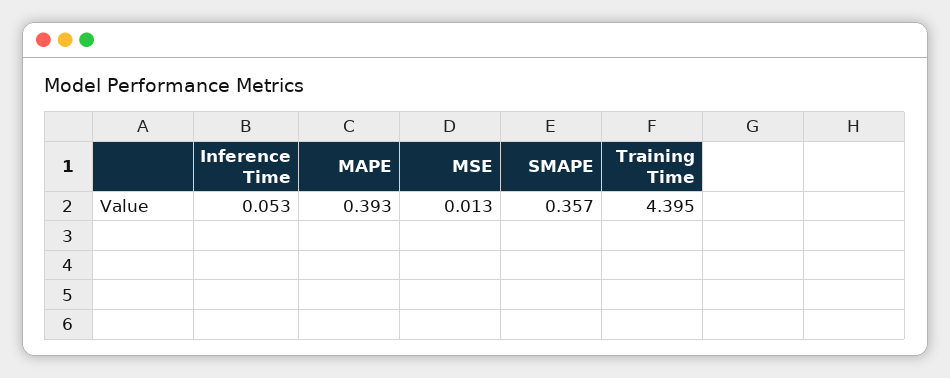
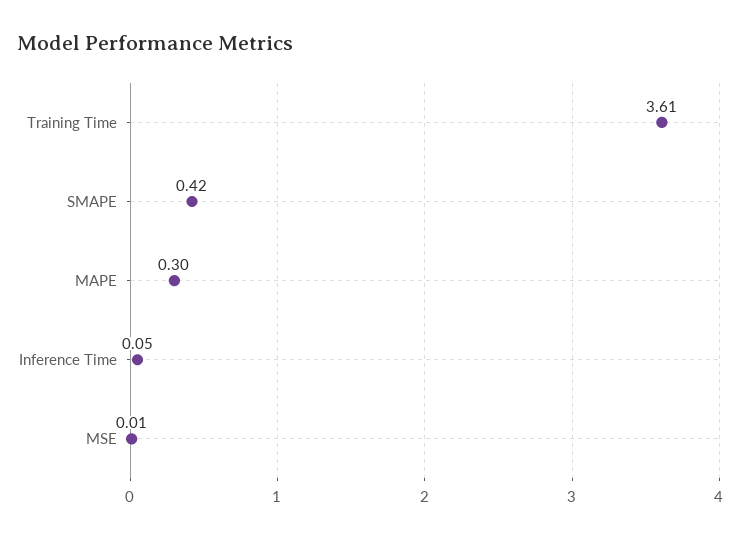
MAPE: 0.393 -> 0.3
SMAPE: 0.357 -> 0.42
Training Time: 4.395 -> 3.61

